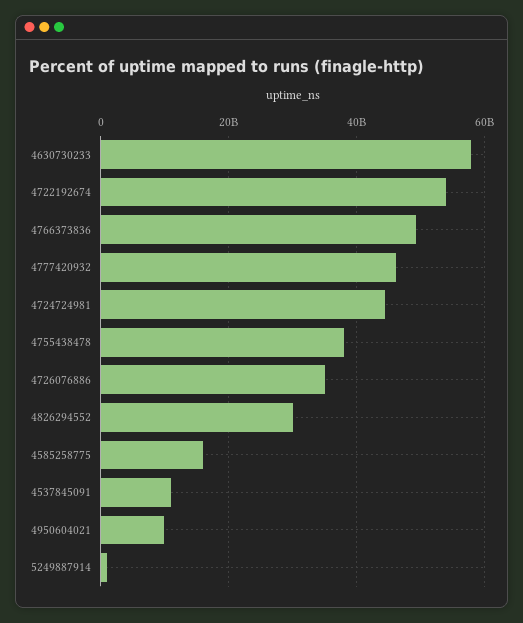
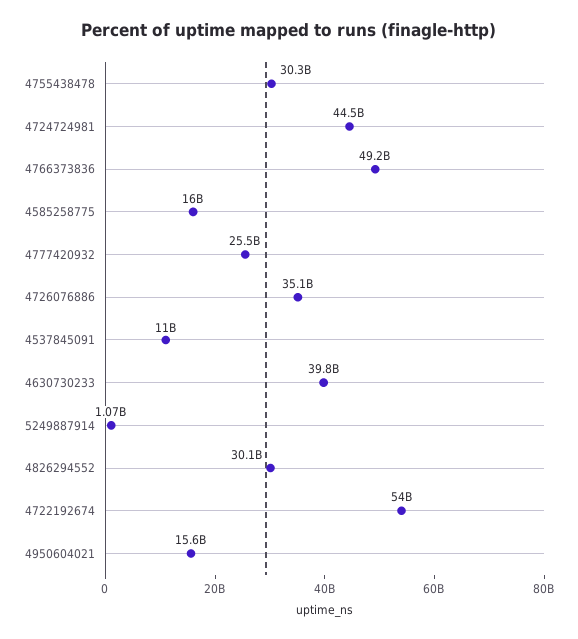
4630730233: 58000000000 -> 39800000000
4777420932: 46000000000 -> 25500000000
4755438478: 38000000000 -> 30300000000
4950604021: 10000000000 -> 15600000000

